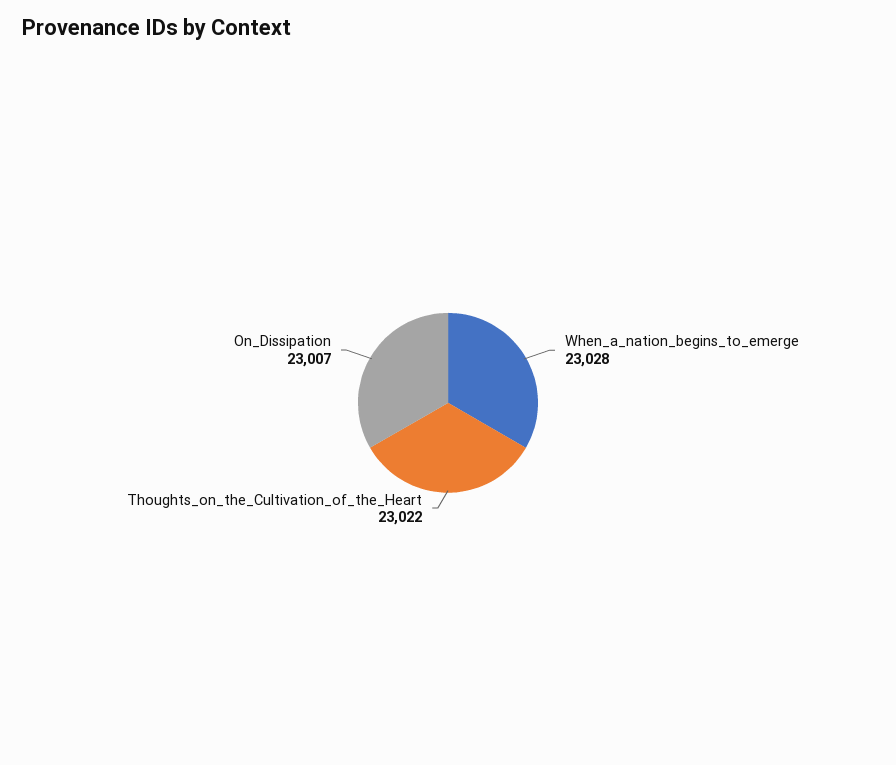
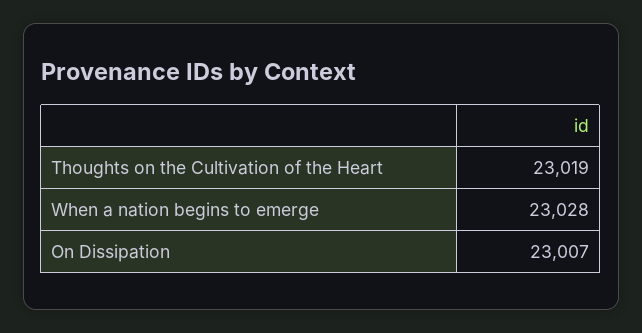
Thoughts_on_the_Cultivation_of_the_Heart: 23022 -> 23019

